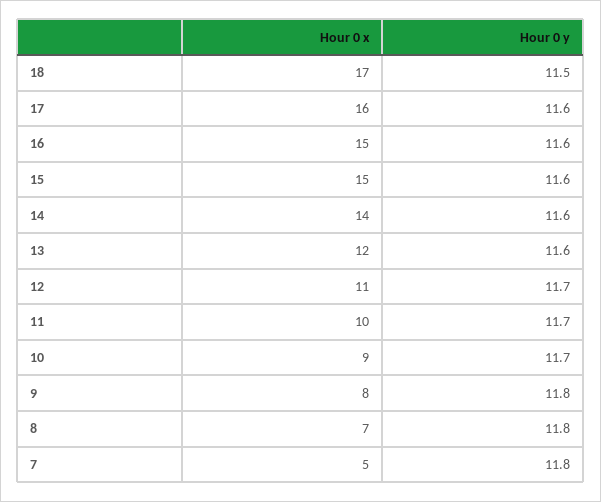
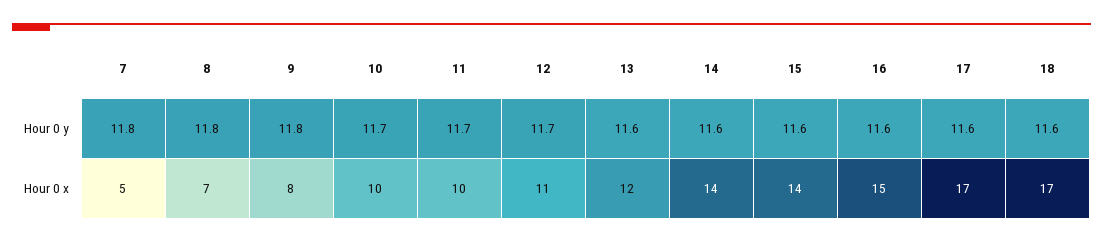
Hour 0 y, 18: 11.5 -> 11.6
Hour 0 x, 17: 16 -> 17
Hour 0 x, 15: 15 -> 14
Hour 0 x, 10: 9 -> 10

